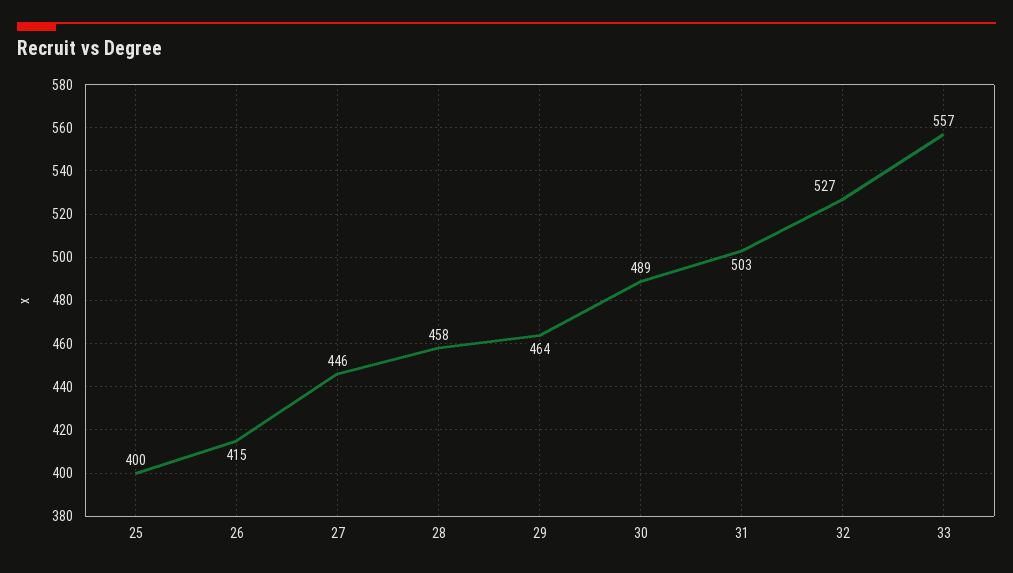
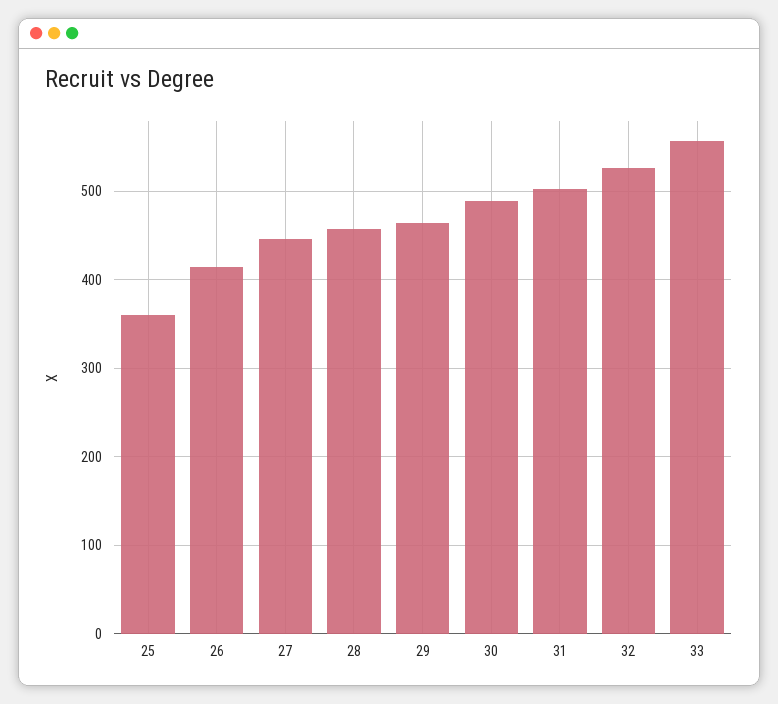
25: 400 -> 360

